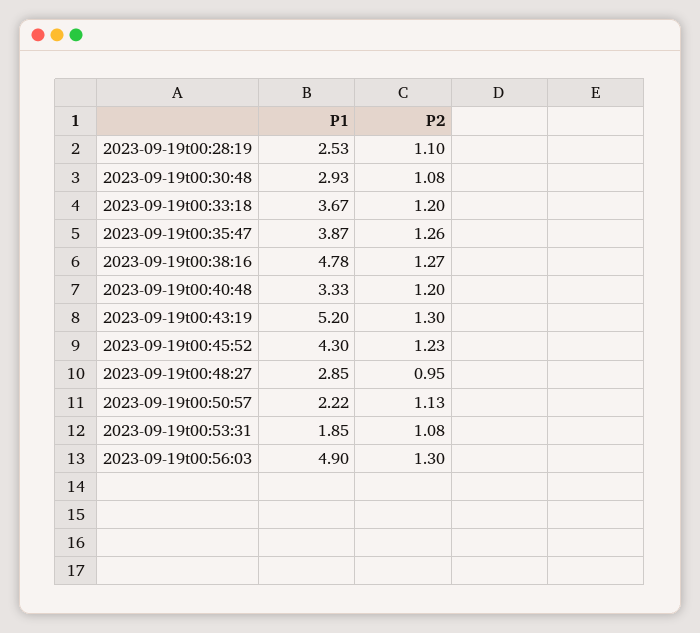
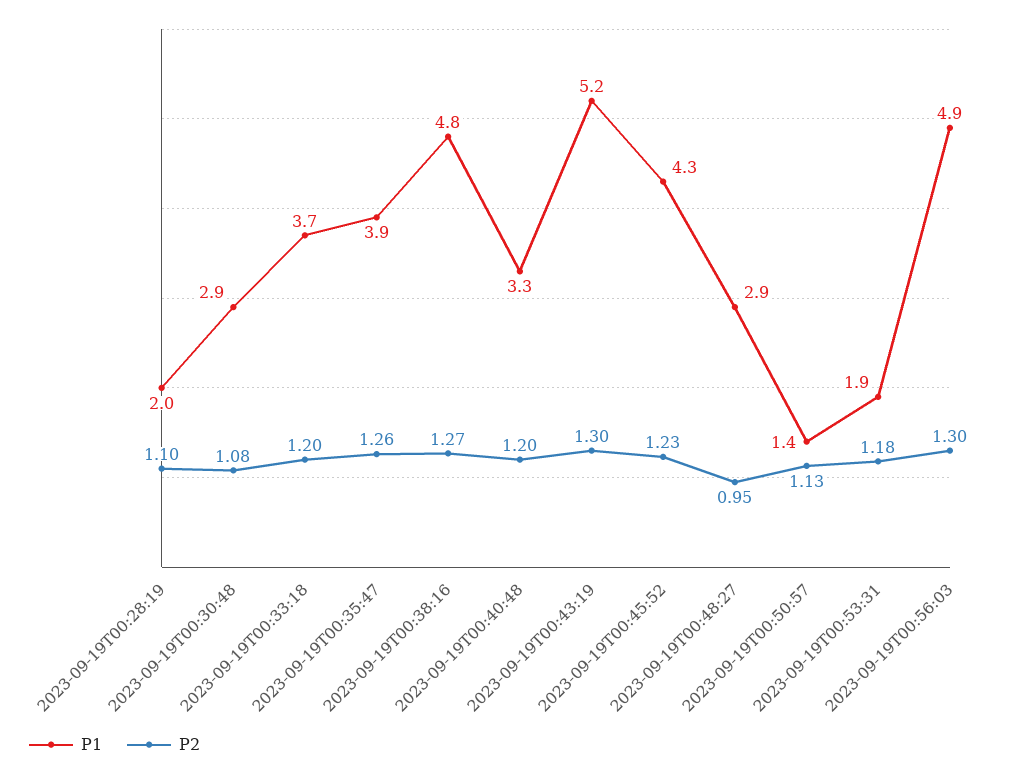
P1, 2023-09-19t00:28:19: 2.53 -> 2
P1, 2023-09-19t00:50:57: 2.22 -> 1.4
P2, 2023-09-19t00:53:31: 1.08 -> 1.18

